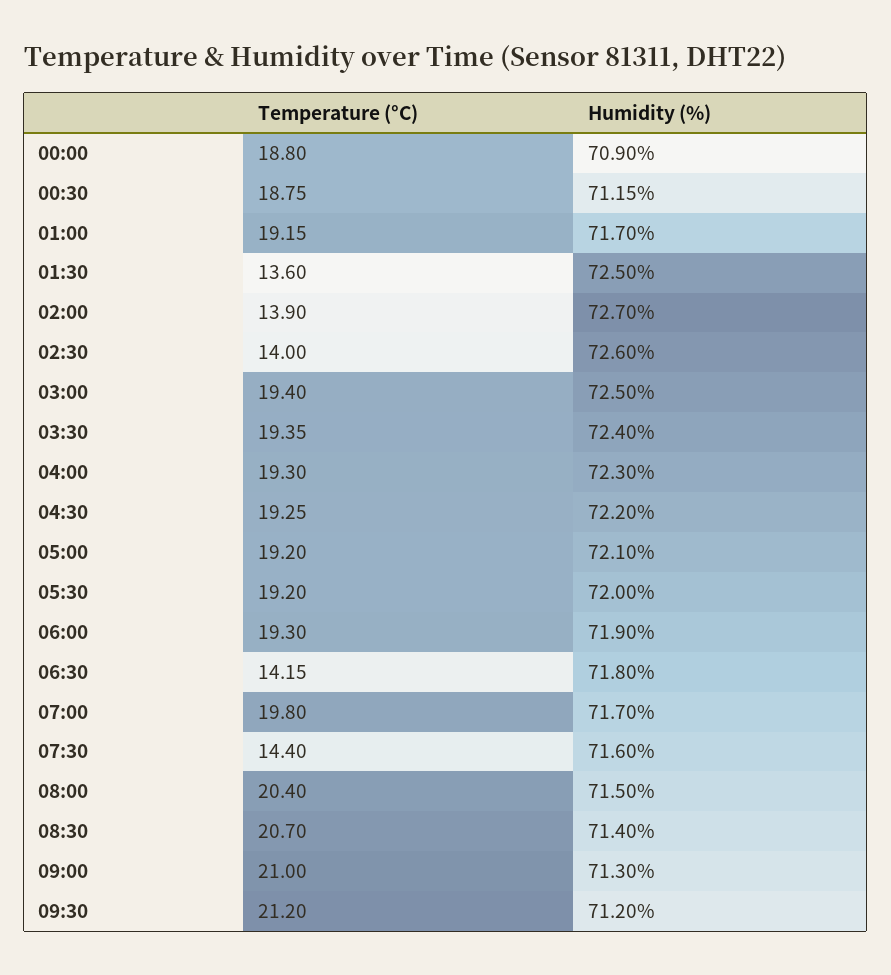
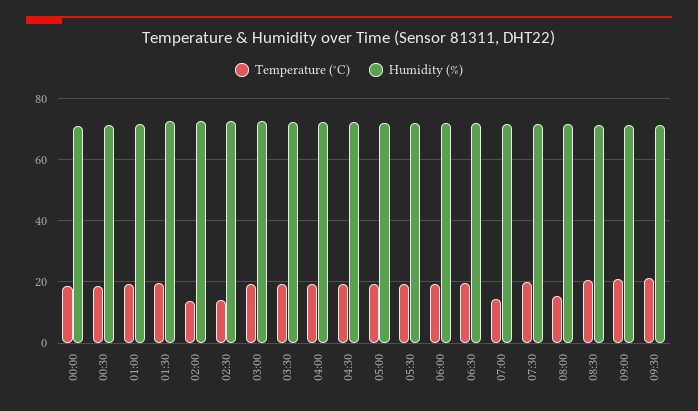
Temperature (°C), 01:30: 13.6 -> 20
Temperature (°C), 06:30: 14.15 -> 20
Temperature (°C), 07:00: 19.8 -> 14
Temperature (°C), 07:30: 14.4 -> 20
Temperature (°C), 08:00: 20.4 -> 16

